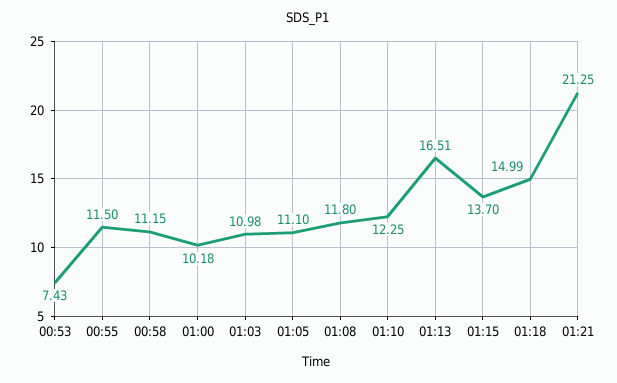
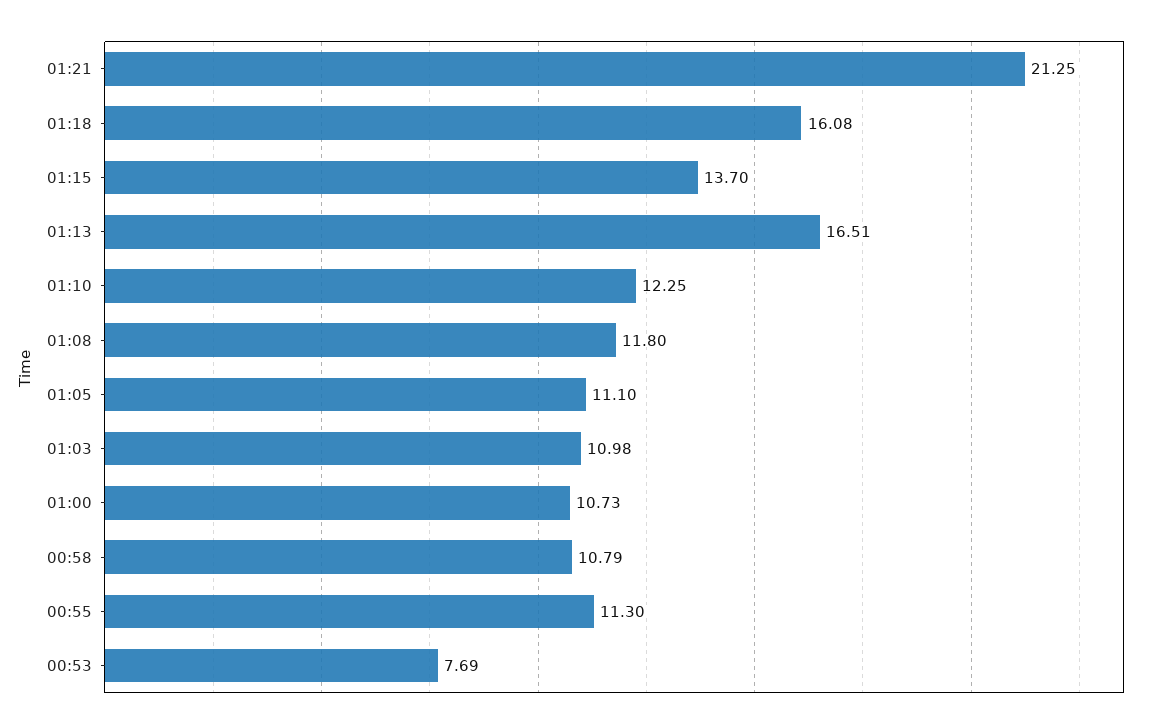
00:53: 7.43 -> 7.69
00:55: 11.5 -> 11.3
00:58: 11.15 -> 10.79
01:00: 10.18 -> 10.73
01:18: 14.99 -> 16.08

